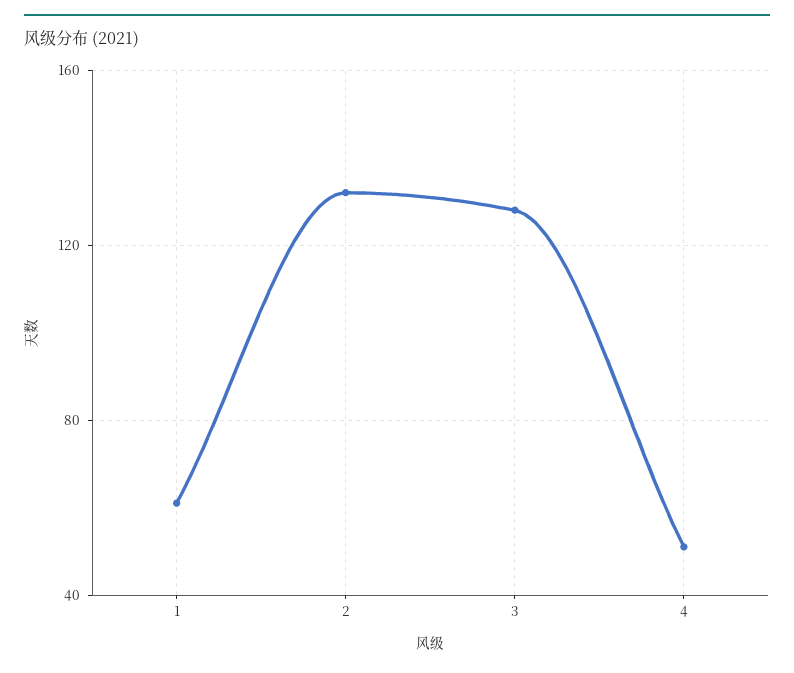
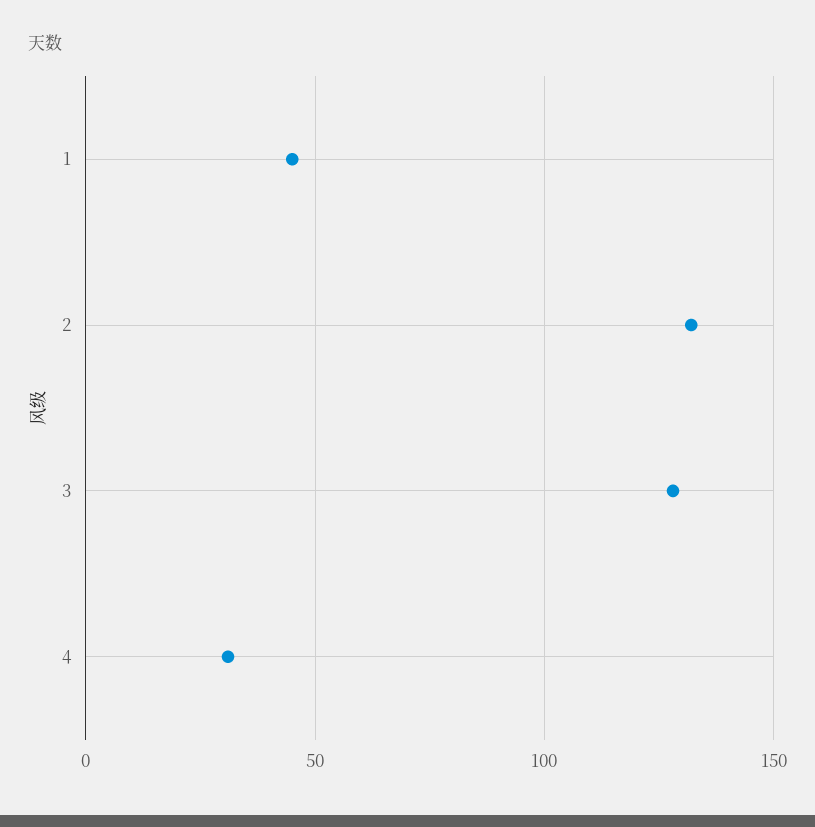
1: 60 -> 45
4: 50 -> 30

